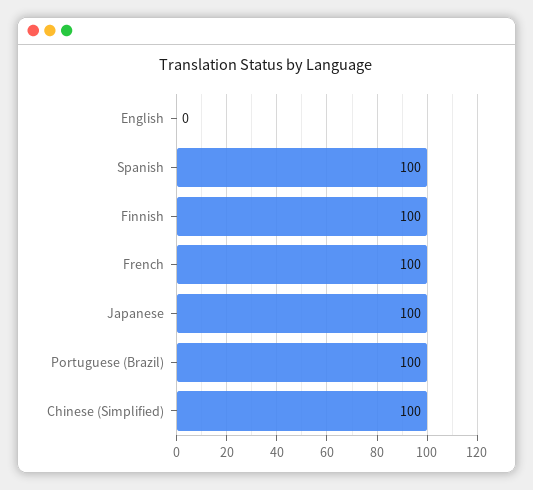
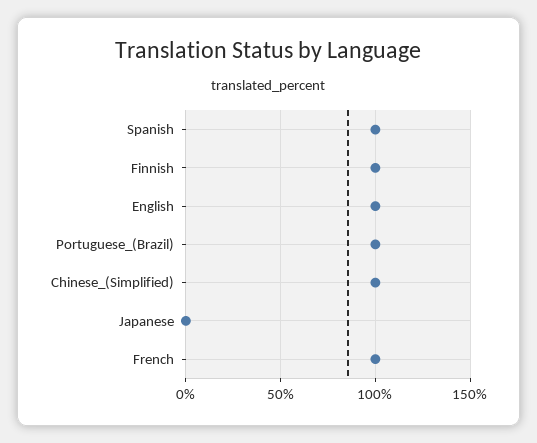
English: 0 -> 100
Japanese: 100 -> 0

